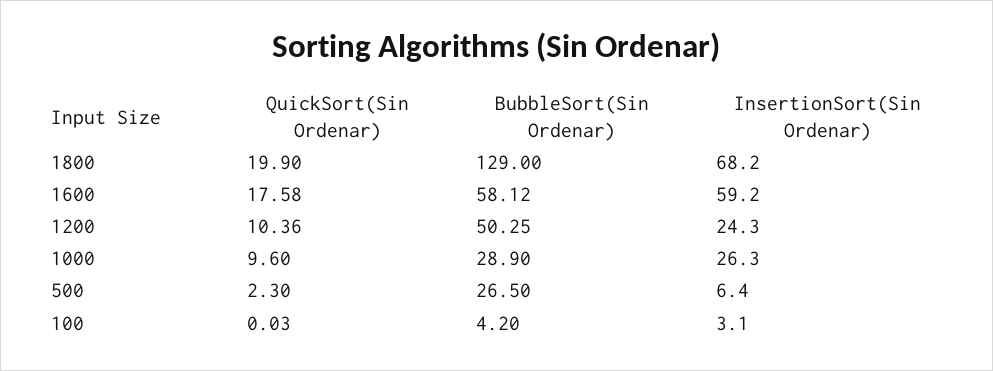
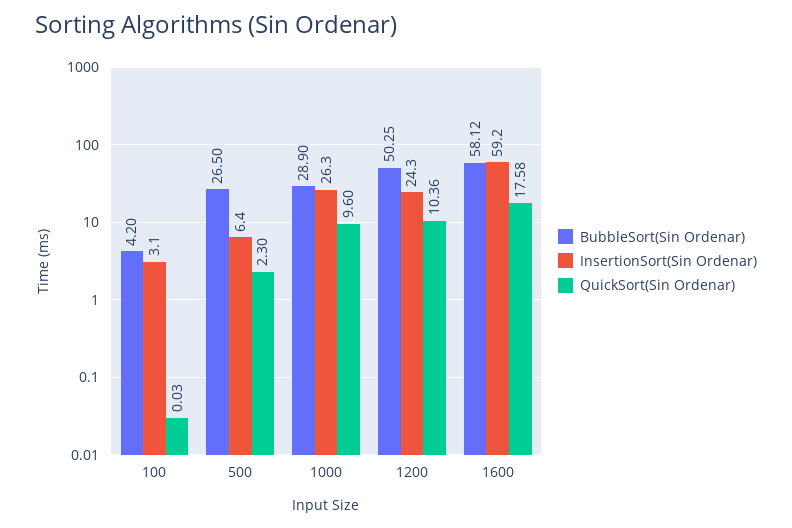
QuickSort(Sin Ordenar), 1800: 19.9 -> none
BubbleSort(Sin Ordenar), 1800: 129 -> none
InsertionSort(Sin Ordenar), 1800: 68.2 -> none

